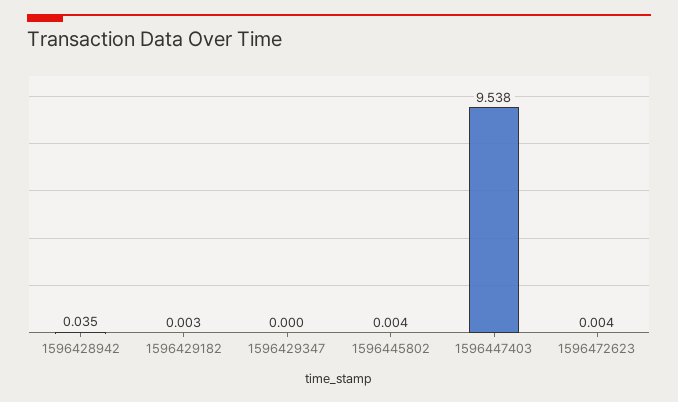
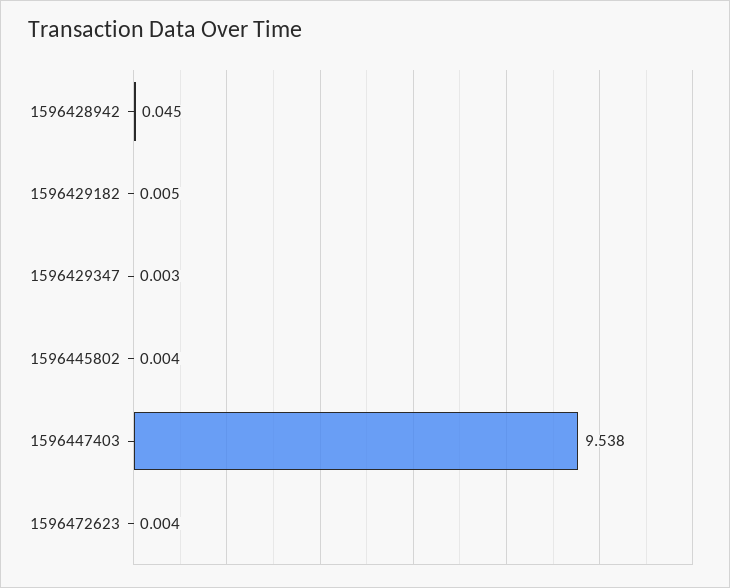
1596428942: 0.035 -> 0.045
1596429182: 0.003 -> 0.005
1596429347: 0 -> 0.003

